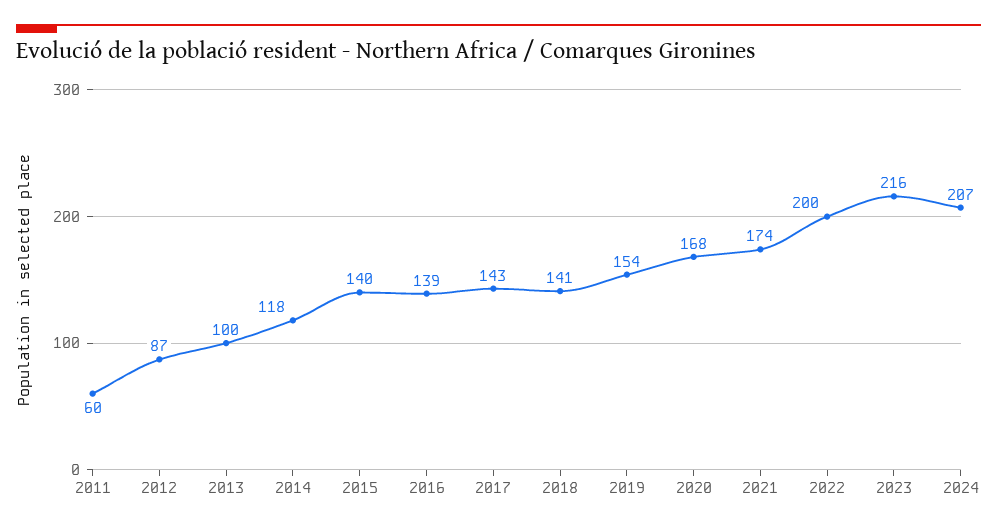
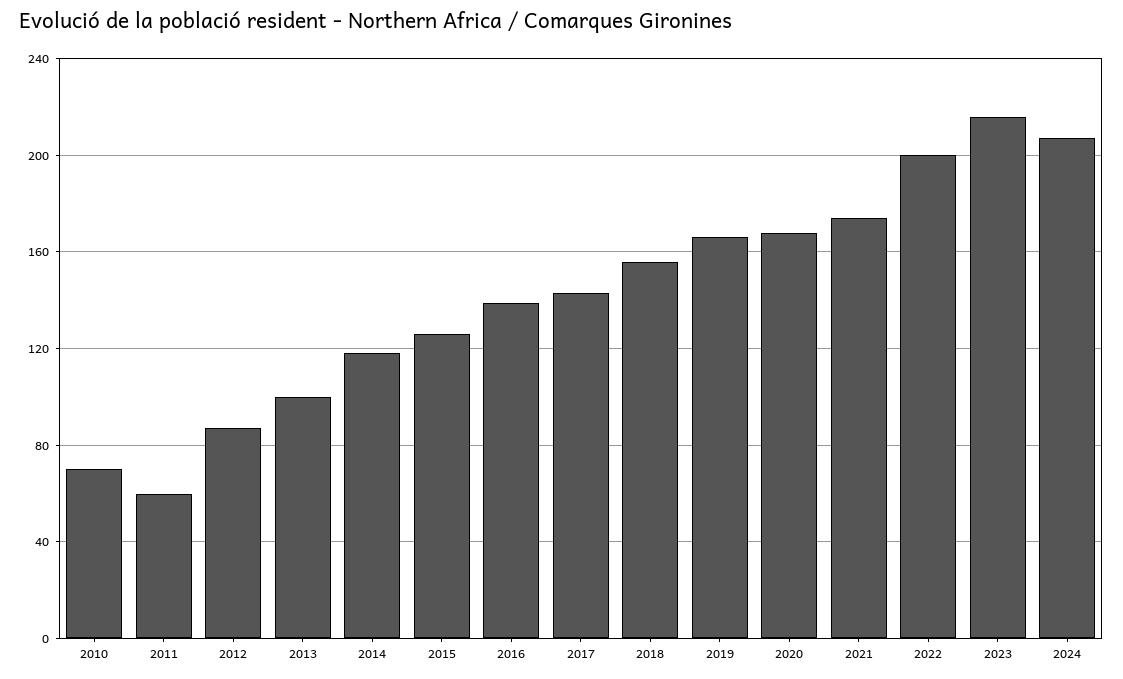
2015: 140 -> 125
2018: 141 -> 155
2019: 154 -> 165
2010: none -> 70

